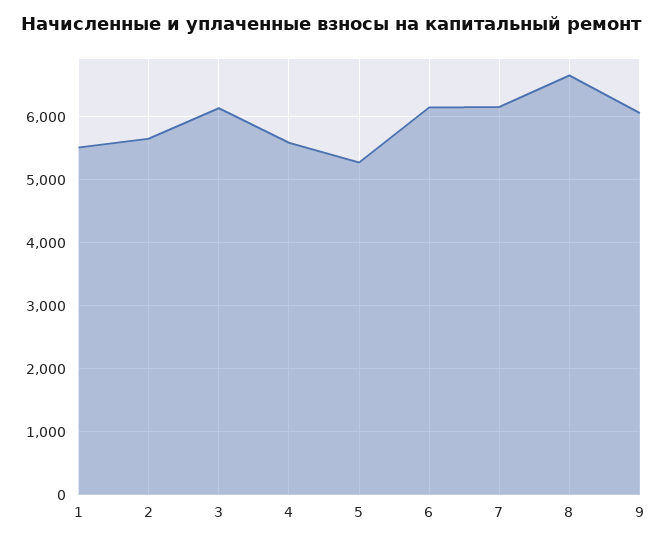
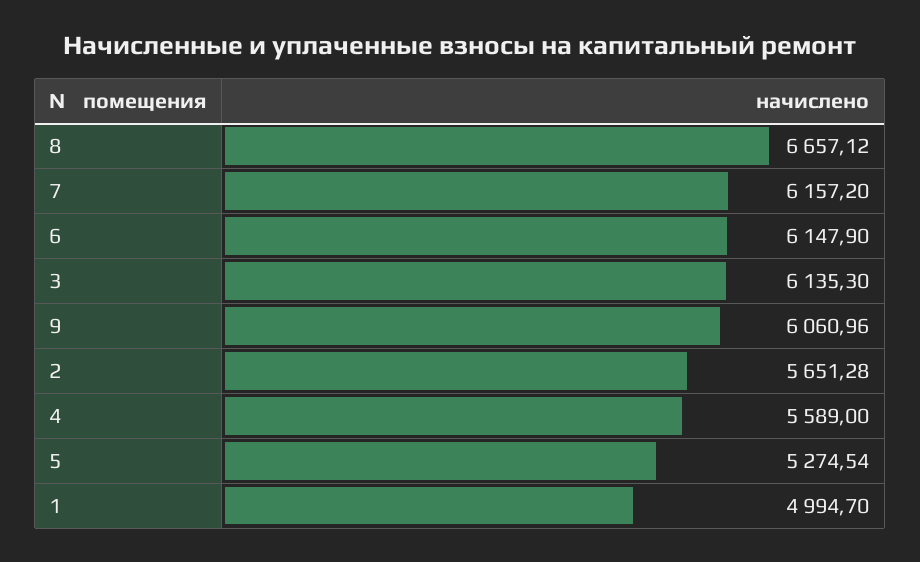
1: 5500 -> 4994.7

